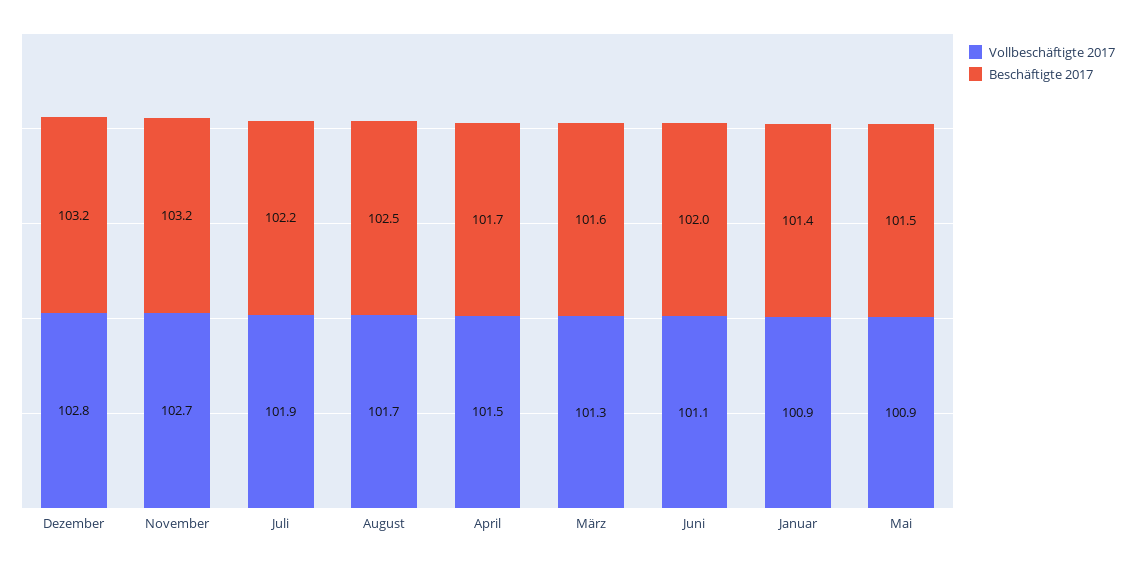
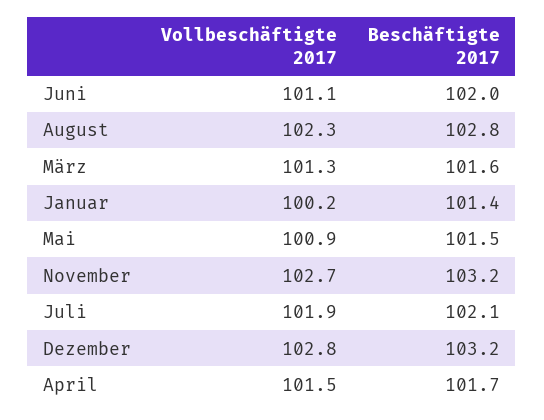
Beschäftigte 2017, Juli: 102.2 -> 102.1
Vollbeschäftigte 2017, August: 101.7 -> 102.3
Beschäftigte 2017, August: 102.5 -> 102.8
Vollbeschäftigte 2017, Januar: 100.9 -> 100.2

